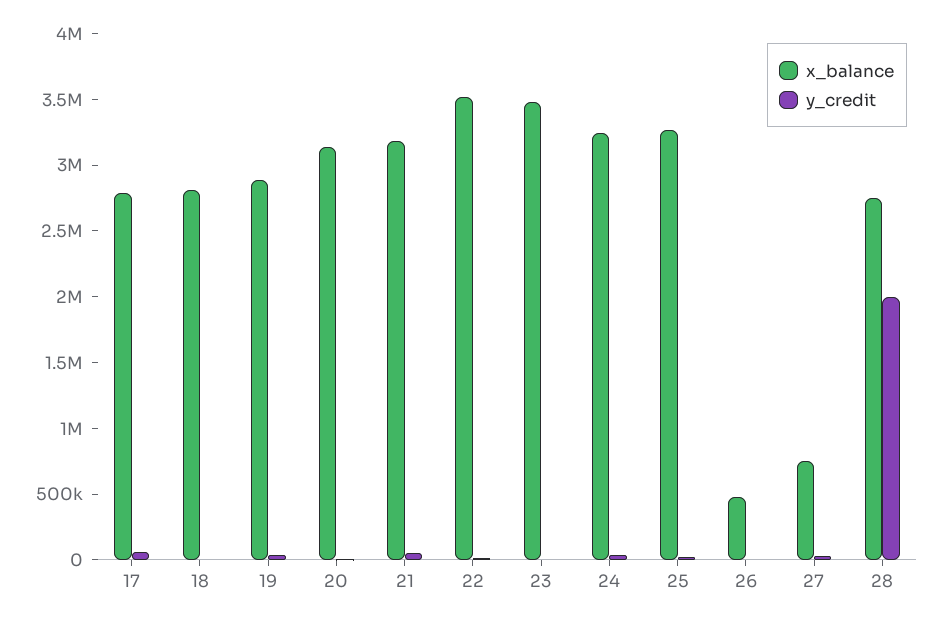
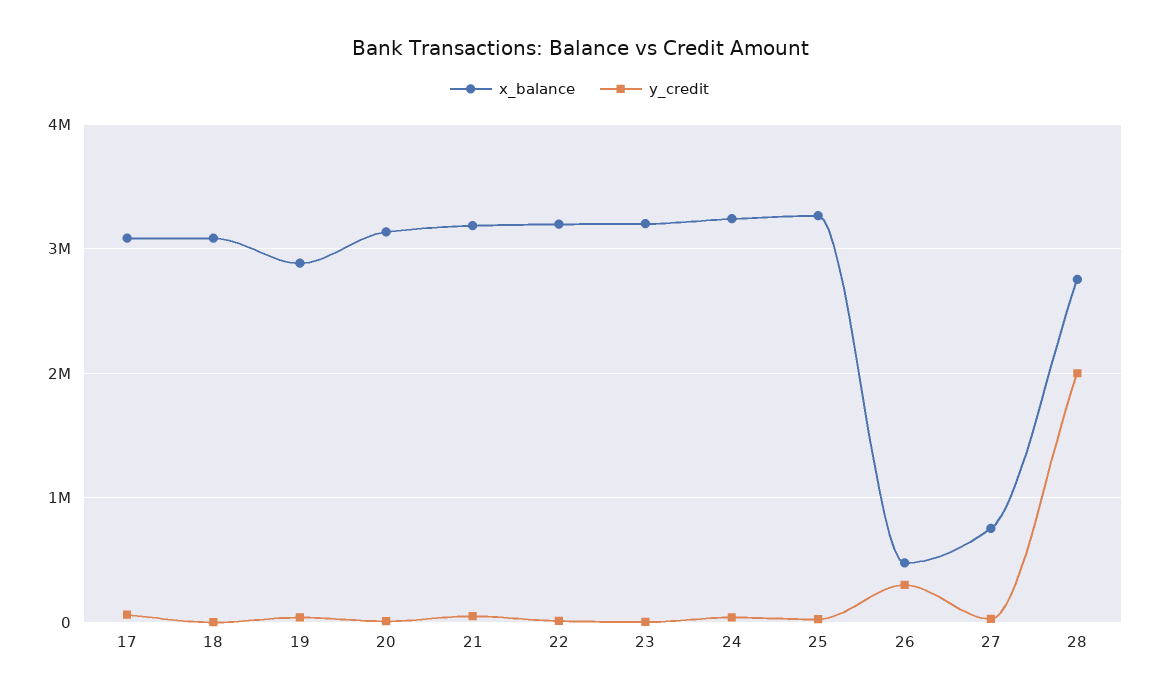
x_balance, 17: 2800000 -> 3100000
x_balance, 18: 2800000 -> 3100000
x_balance, 22: 3500000 -> 3200000
x_balance, 23: 3500000 -> 3200000
y_credit, 26: 0 -> 300000

